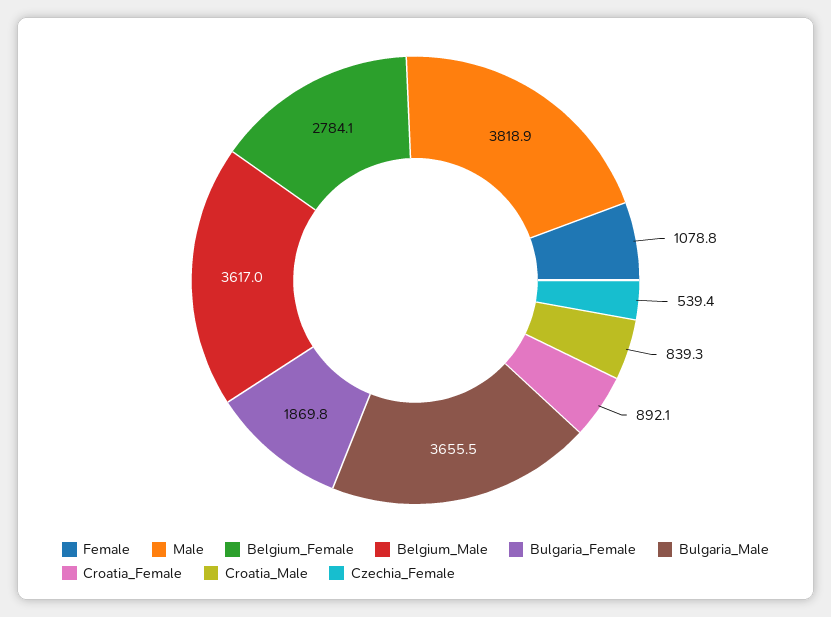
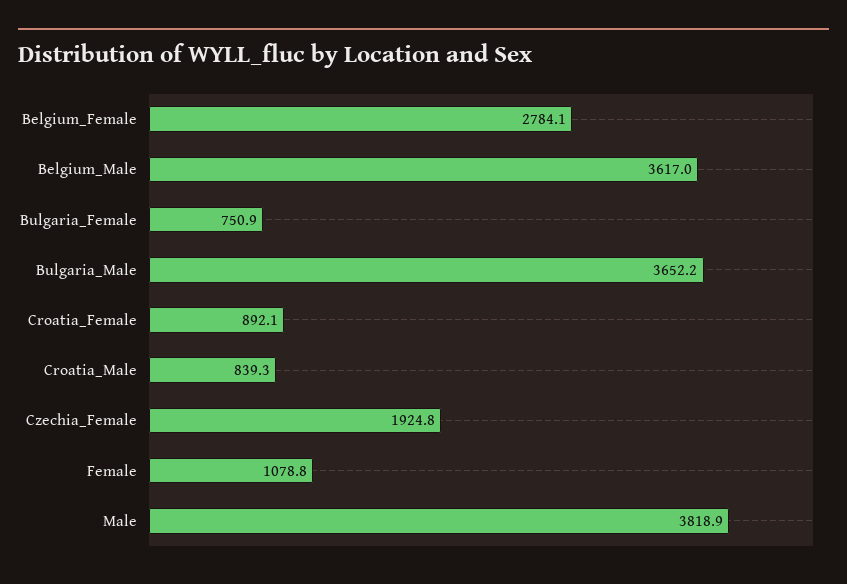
Bulgaria_Female: 1869.8 -> 750.9
Bulgaria_Male: 3655.5 -> 3652.2
Czechia_Female: 539.4 -> 1924.8

